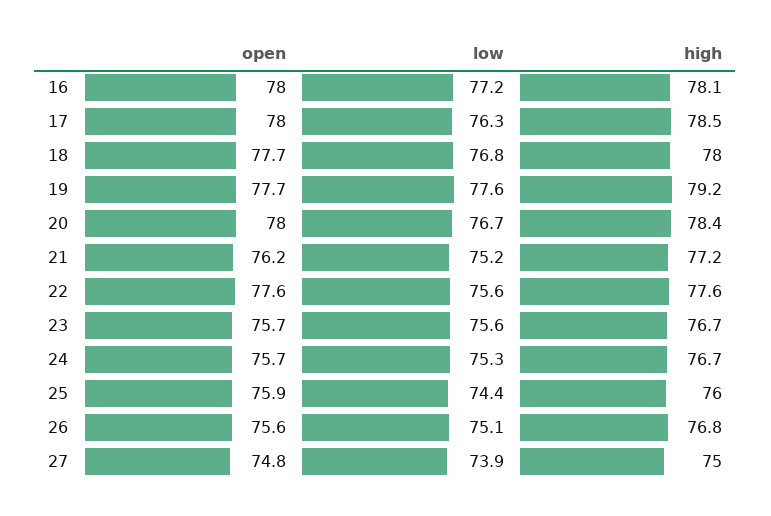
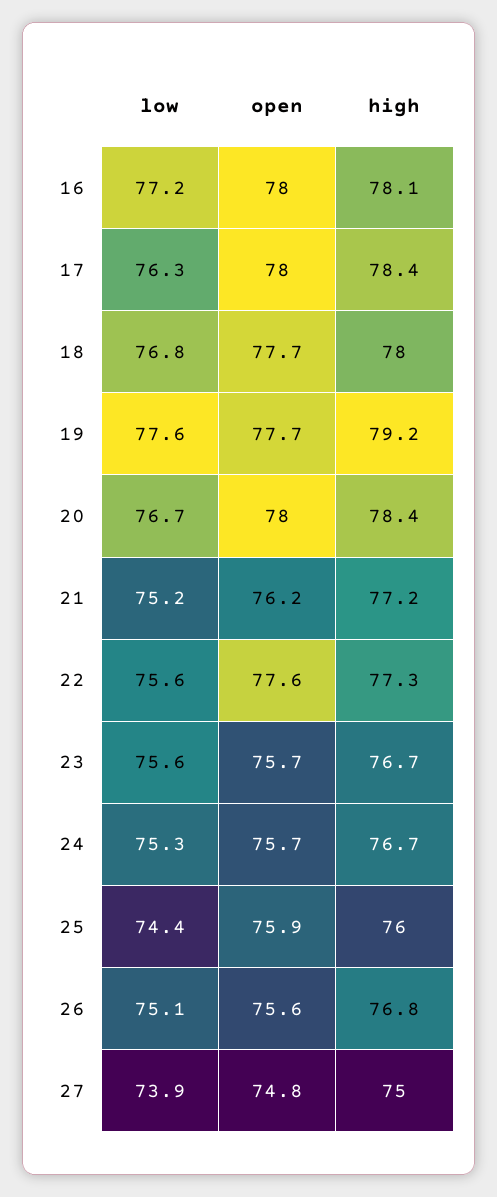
high, 17: 78.5 -> 78.4
high, 22: 77.6 -> 77.3

